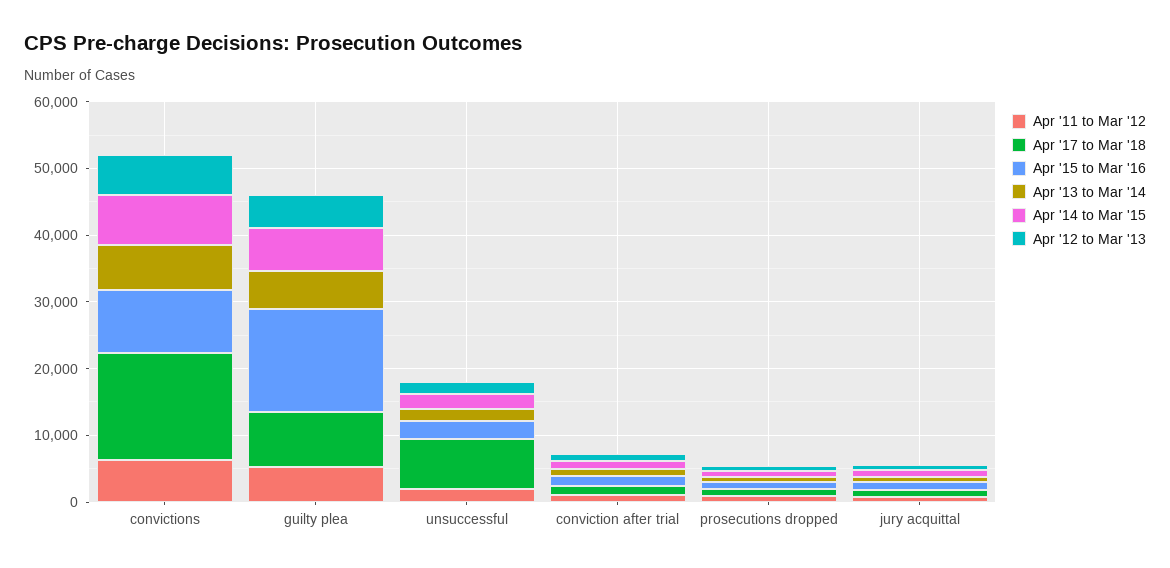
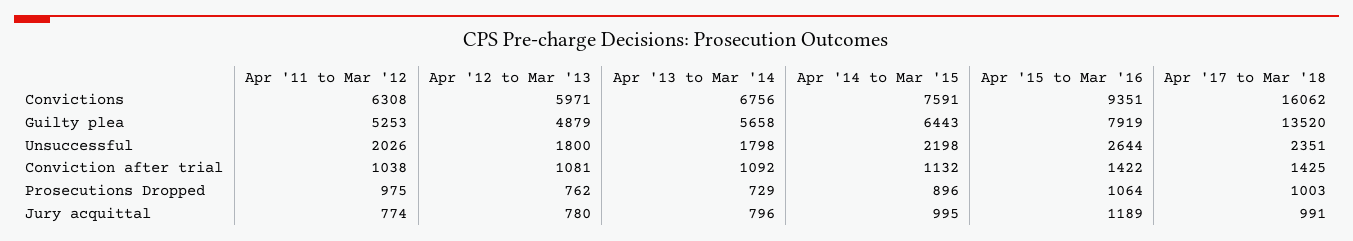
Apr '17 to Mar '18, guilty plea: 8000 -> 13520
Apr '15 to Mar '16, guilty plea: 16000 -> 7919
Apr '17 to Mar '18, unsuccessful: 8000 -> 2351

